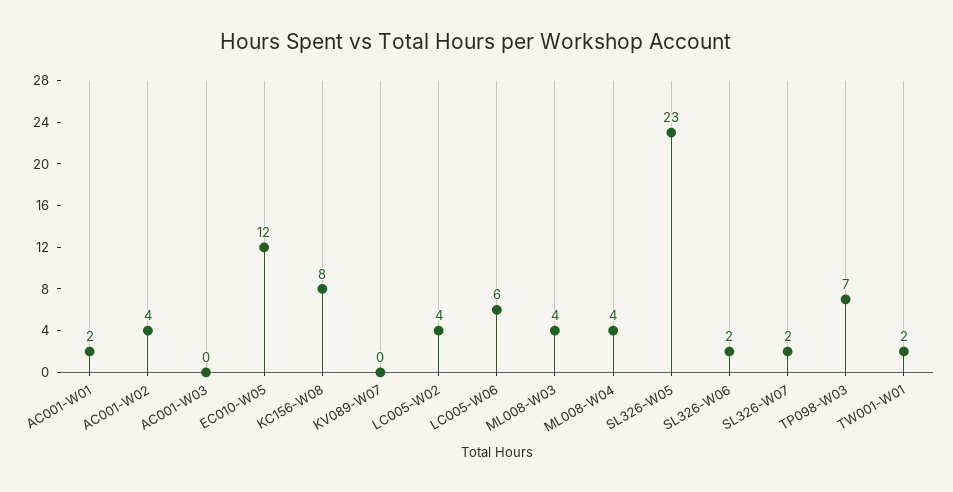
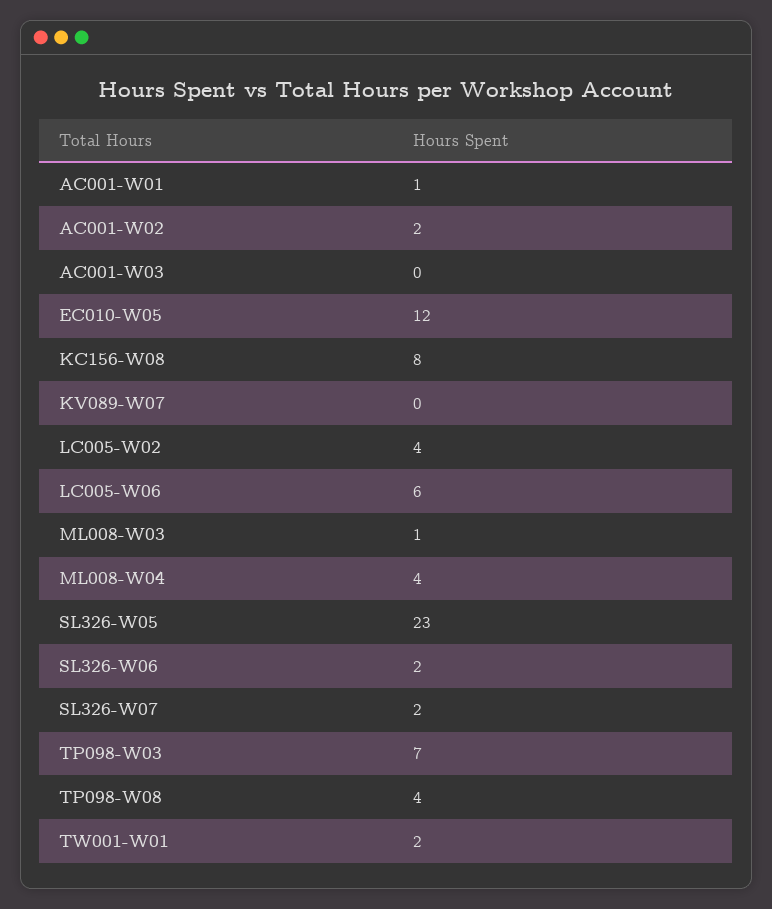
AC001-W01: 2 -> 1
AC001-W02: 4 -> 2
ML008-W03: 4 -> 1
TP098-W08: none -> 4

